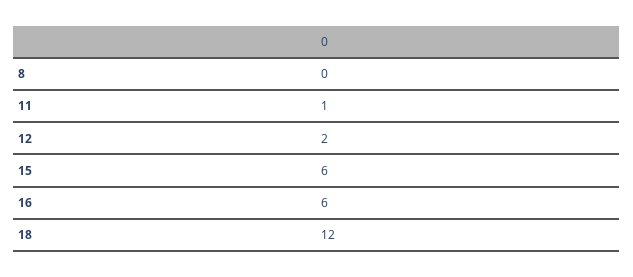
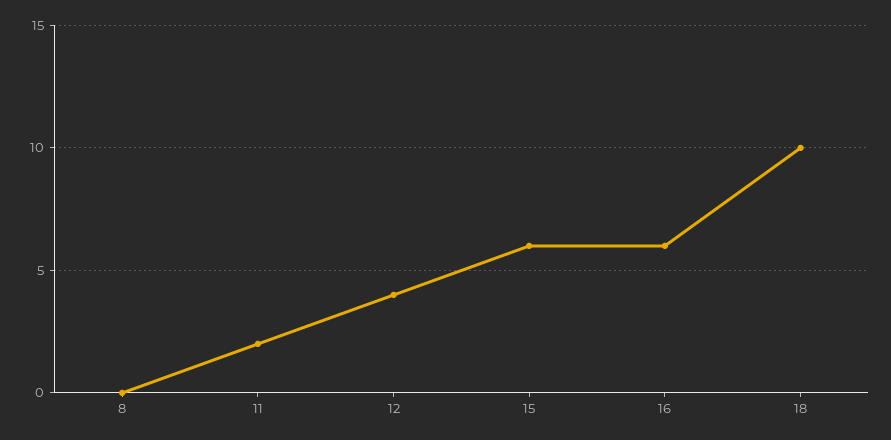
11: 1 -> 2
12: 2 -> 4
18: 12 -> 10

